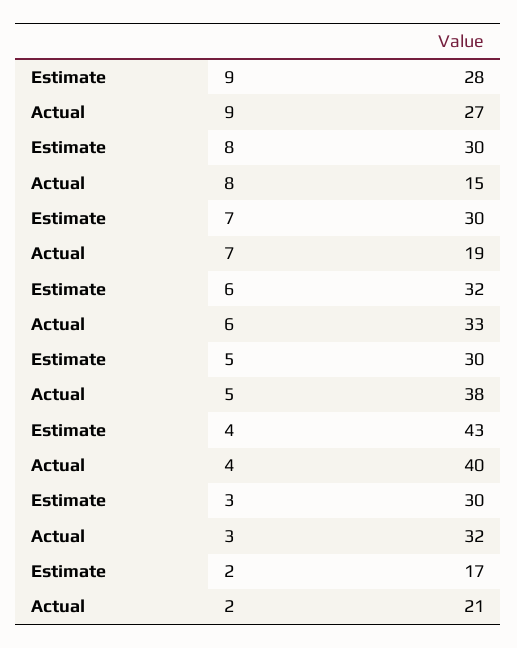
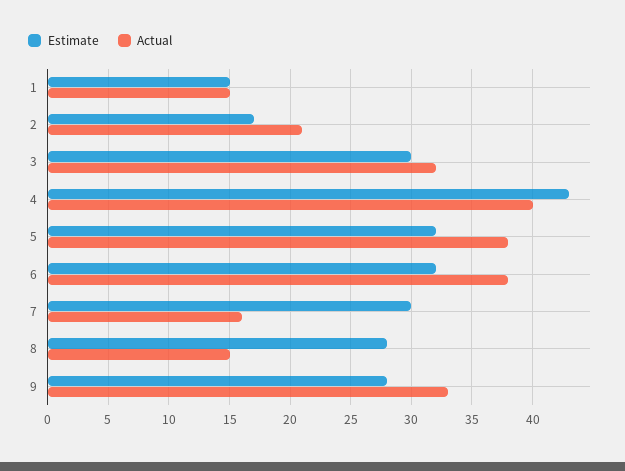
Actual, 9: 27 -> 33
Estimate, 8: 30 -> 28
Actual, 7: 19 -> 16
Actual, 6: 33 -> 38
Estimate, 5: 30 -> 32
Estimate, 1: none -> 15
Actual, 1: none -> 15

